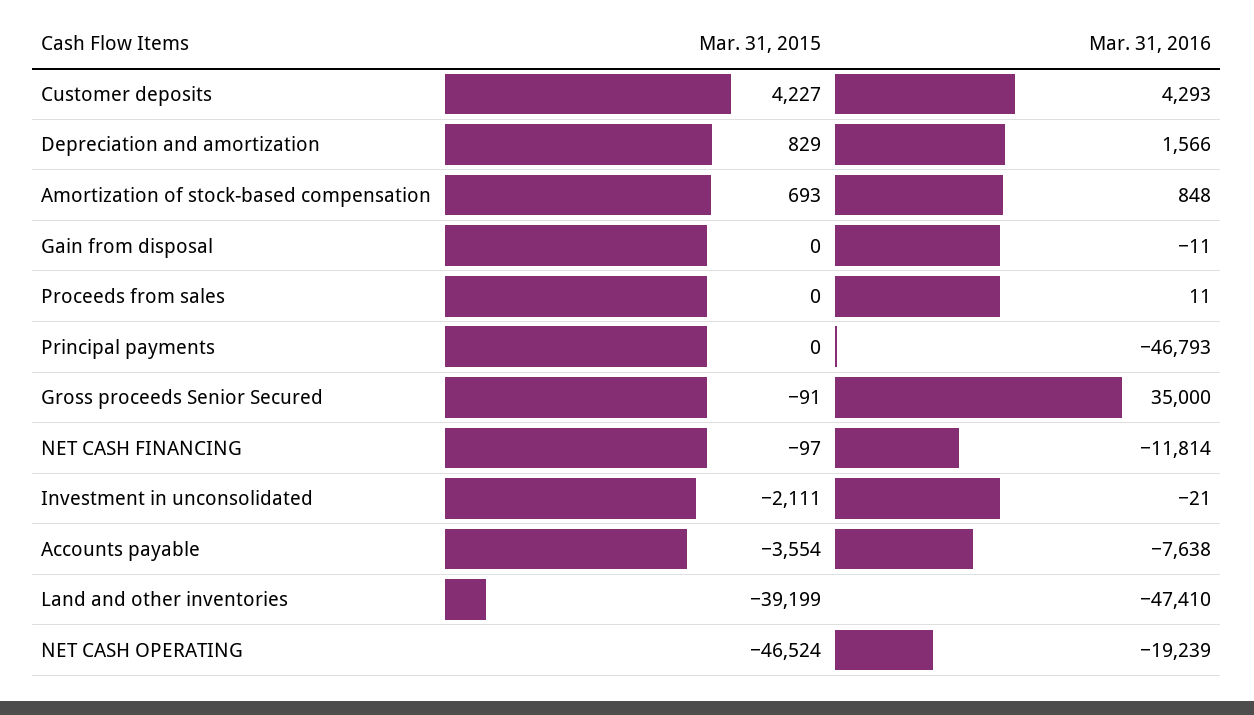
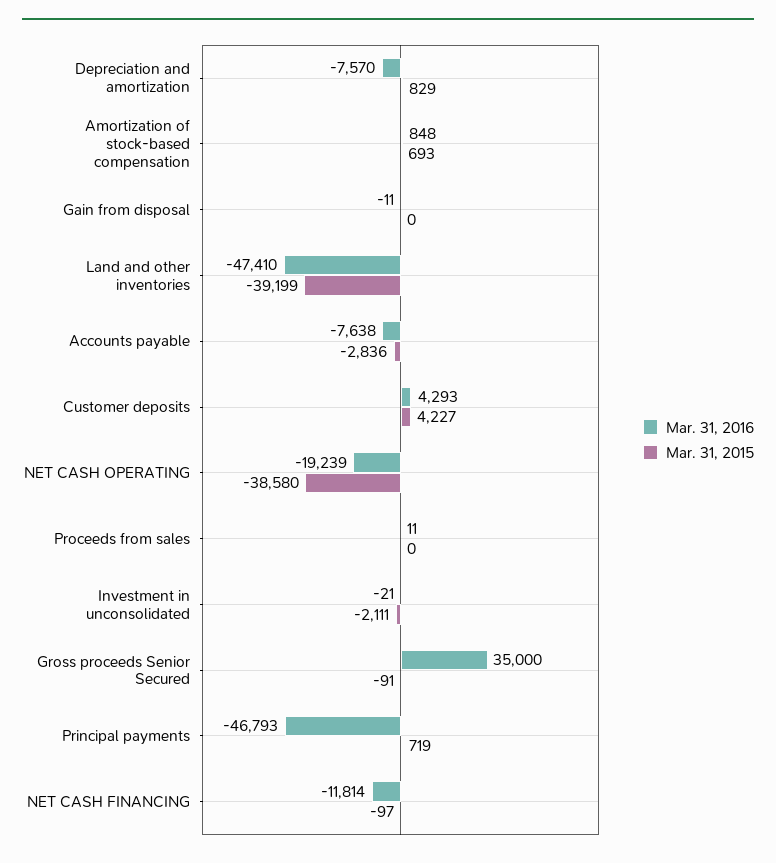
Mar. 31, 2016, Depreciation and amortization: 1566 -> -7570
Mar. 31, 2015, Principal payments: 0 -> 719
Mar. 31, 2015, Accounts payable: -3554 -> -2836
Mar. 31, 2015, NET CASH OPERATING: -46524 -> -38580

